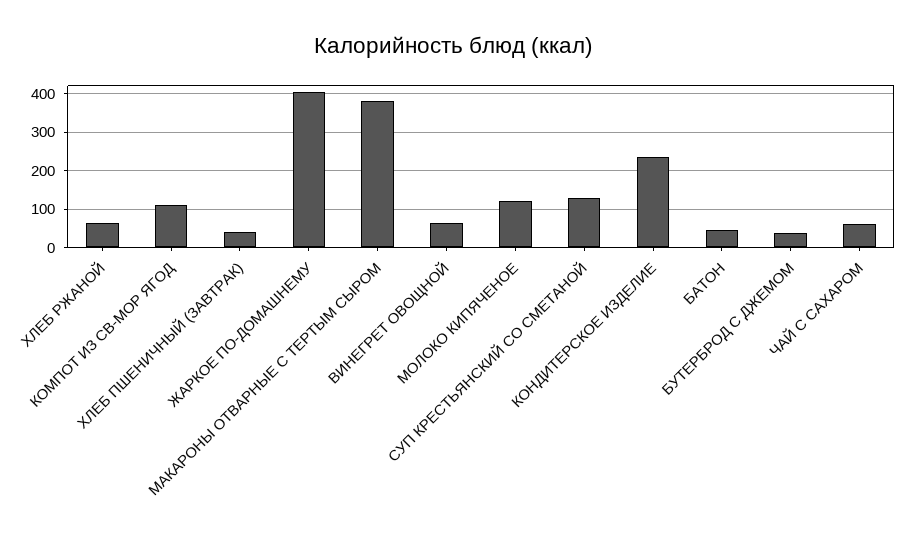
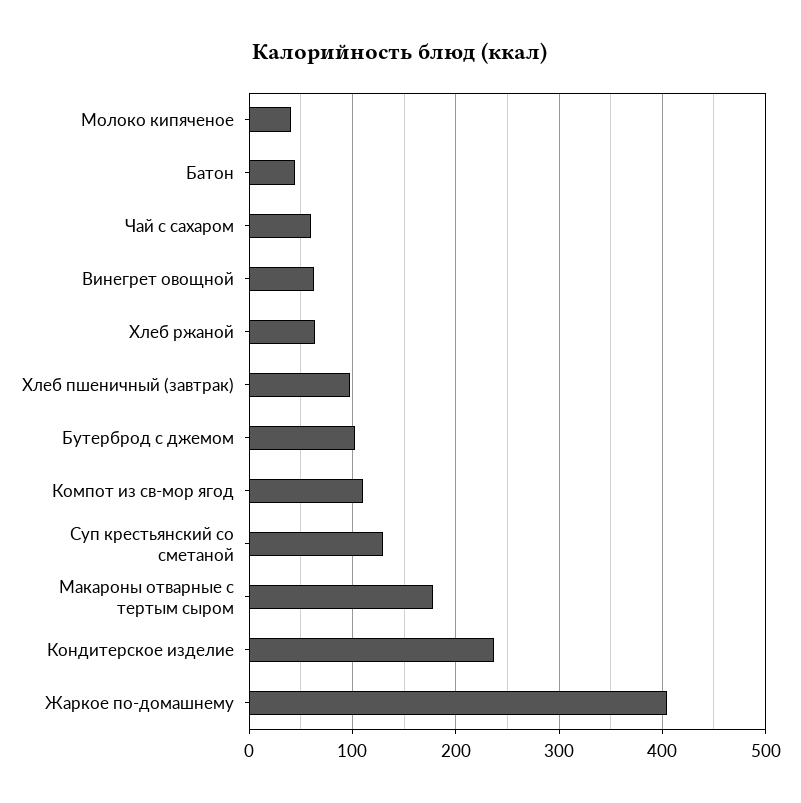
ХЛЕБ ПШЕНИЧНЫЙ (ЗАВТРАК): 40 -> 100
МАКАРОНЫ ОТВАРНЫЕ С ТЕРТЫМ СЫРОМ: 380 -> 180
МОЛОКО КИПЯЧЕНОЕ: 120 -> 40
БУТЕРБРОД С ДЖЕМОМ: 40 -> 100

